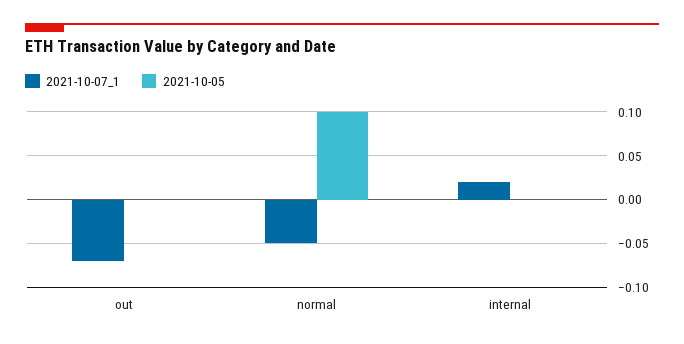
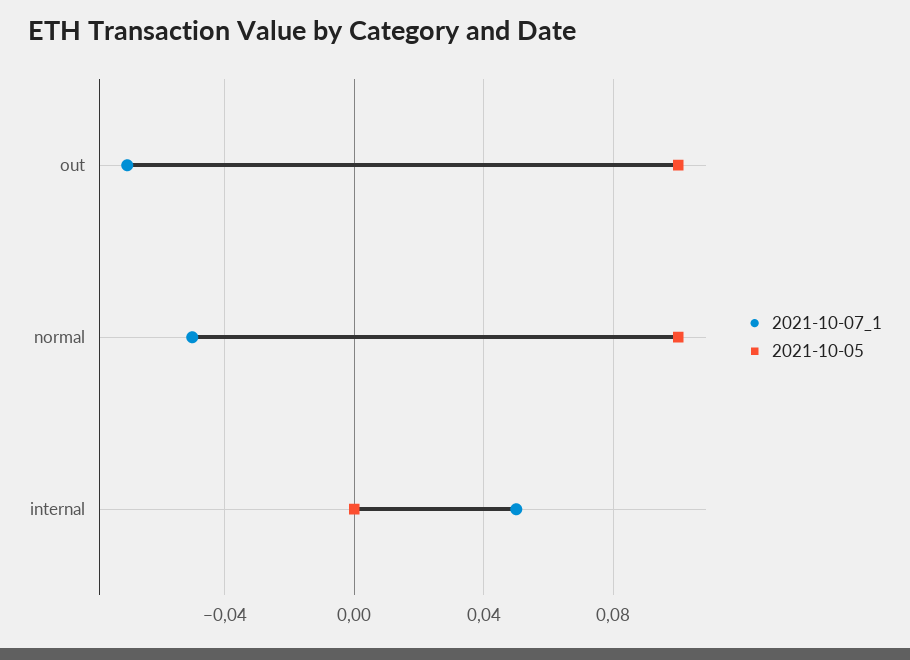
2021-10-05, out: 0 -> 0.1
2021-10-07_1, internal: 0.02 -> 0.05

